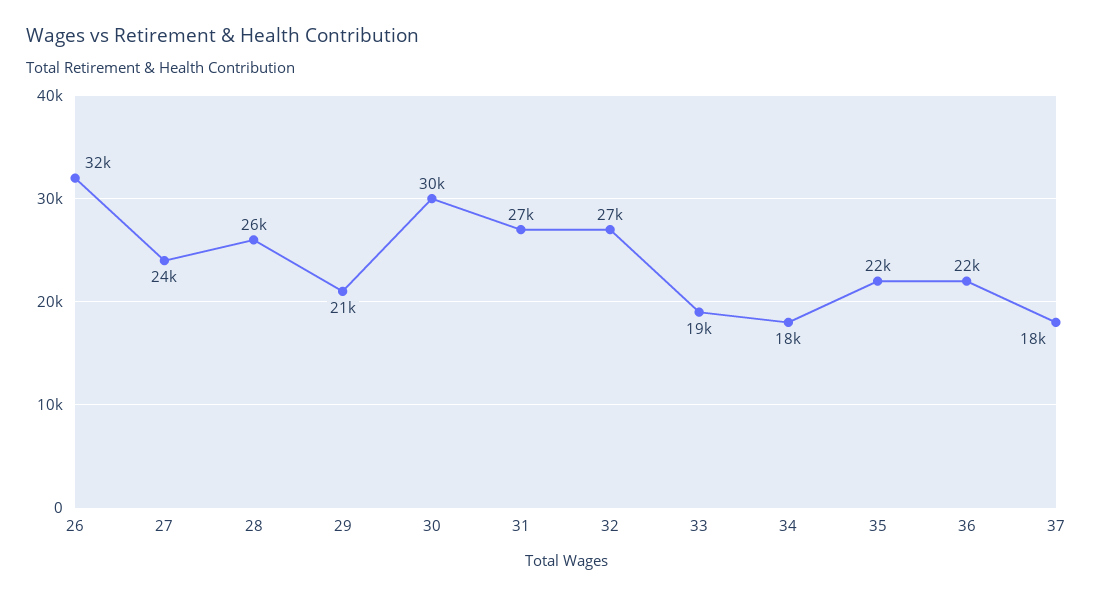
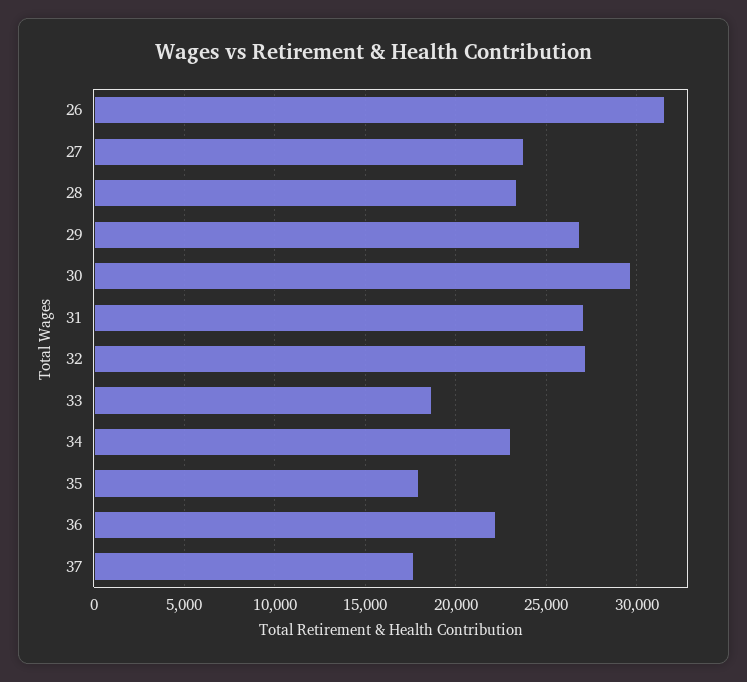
28: 26000 -> 23500
29: 21000 -> 27000
34: 18000 -> 23000
35: 22000 -> 18000

